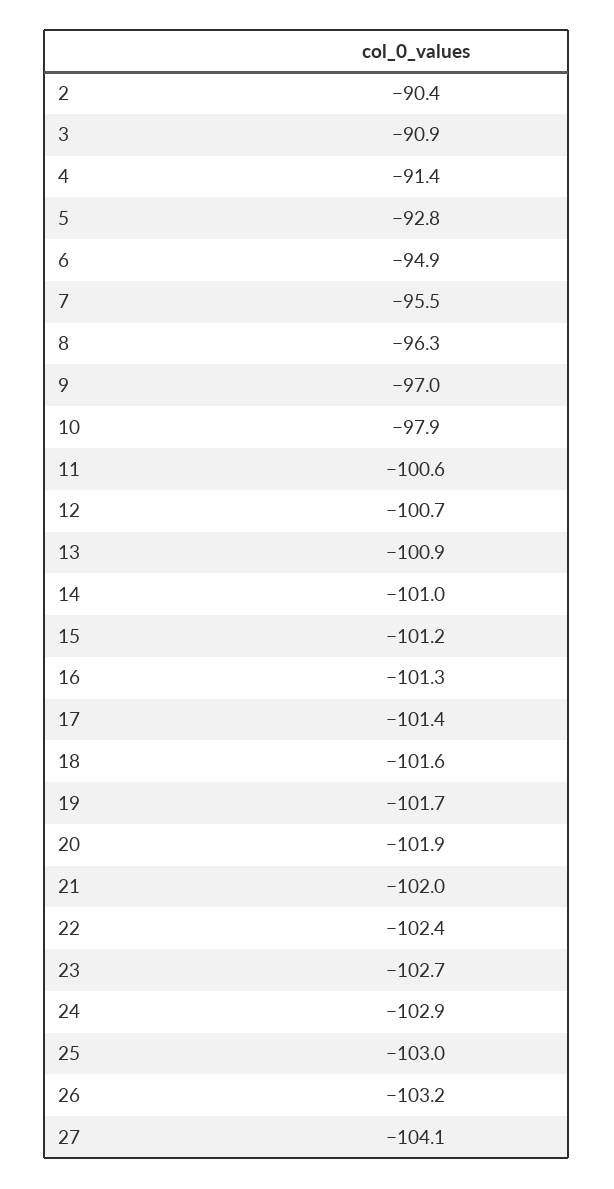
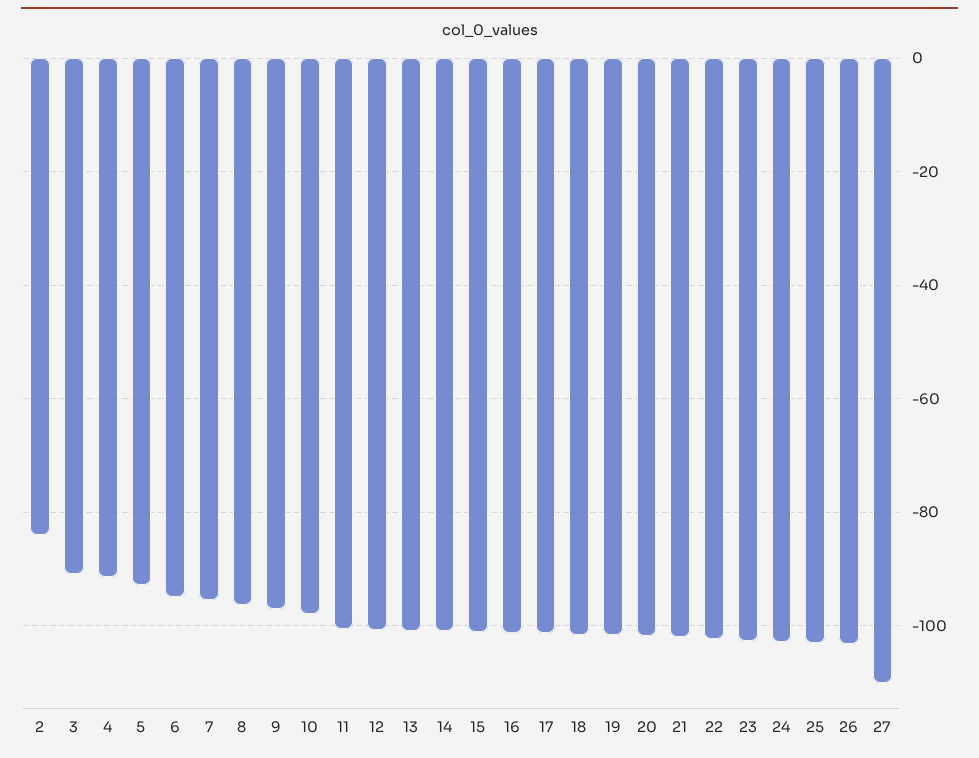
2: -90.4 -> -84
27: -104.1 -> -110

